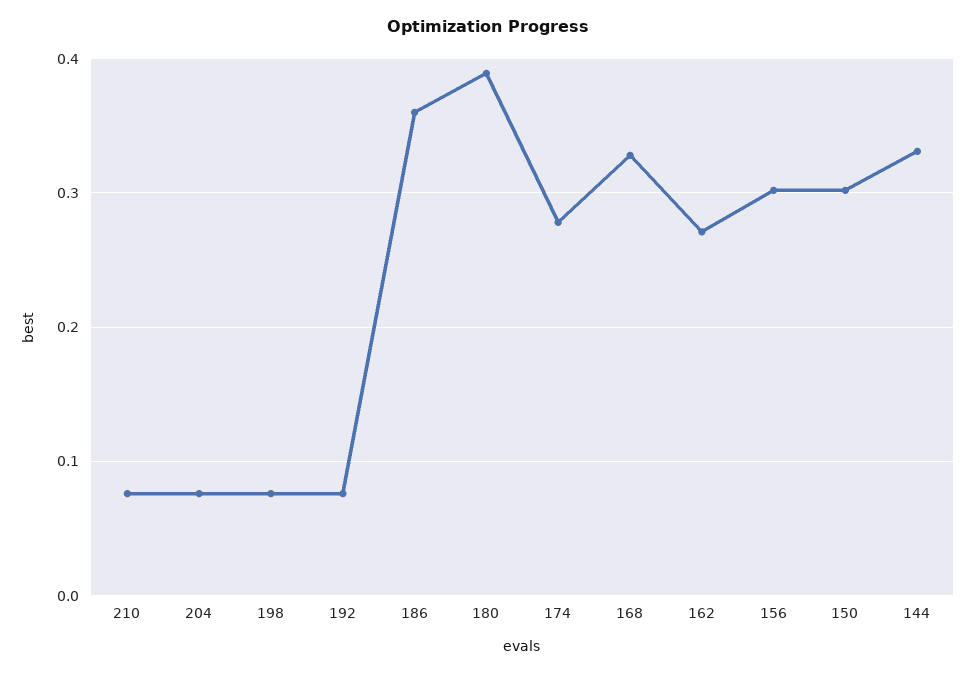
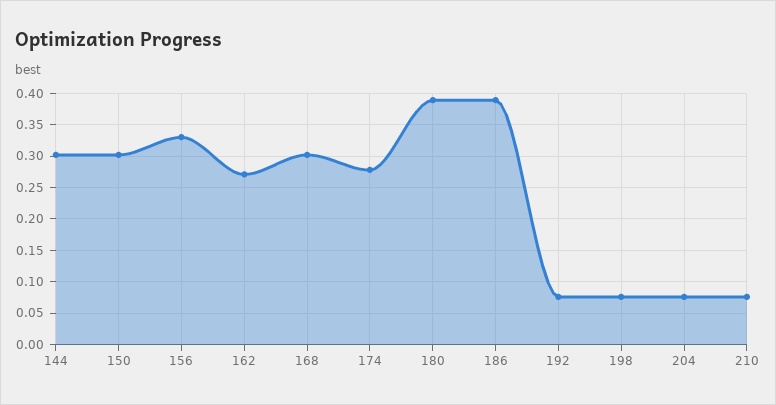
186: 0.36 -> 0.39
168: 0.33 -> 0.3
156: 0.3 -> 0.33
144: 0.33 -> 0.3

